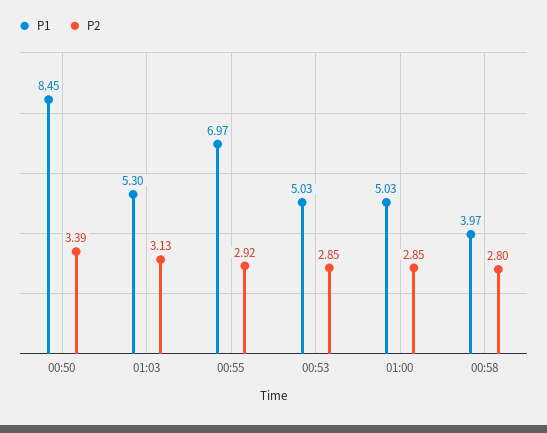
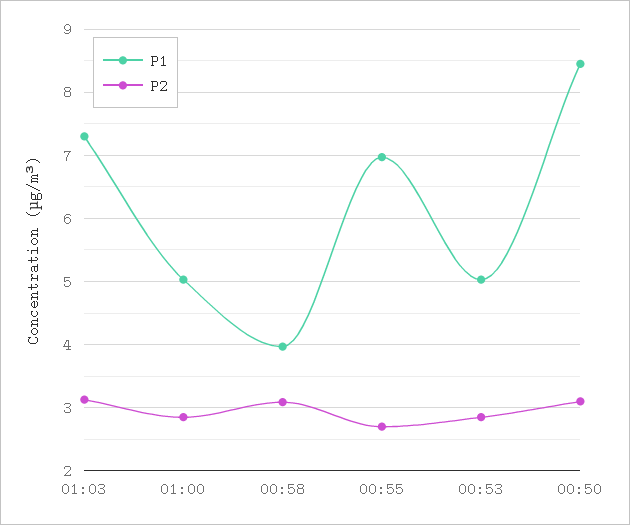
P2, 00:50: 3.39 -> 3.1
P1, 01:03: 5.3 -> 7.3
P2, 00:55: 2.92 -> 2.7
P2, 00:58: 2.8 -> 3.1

